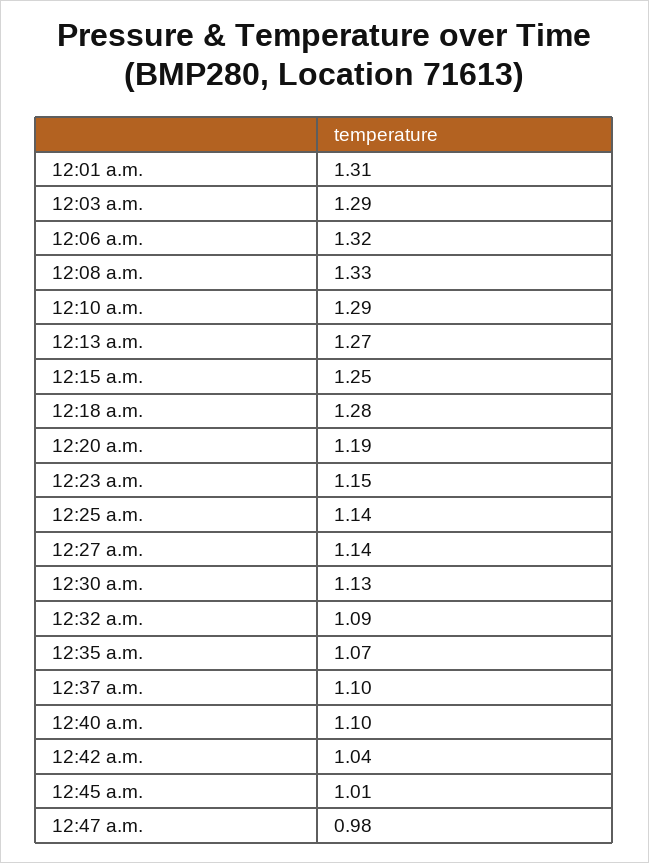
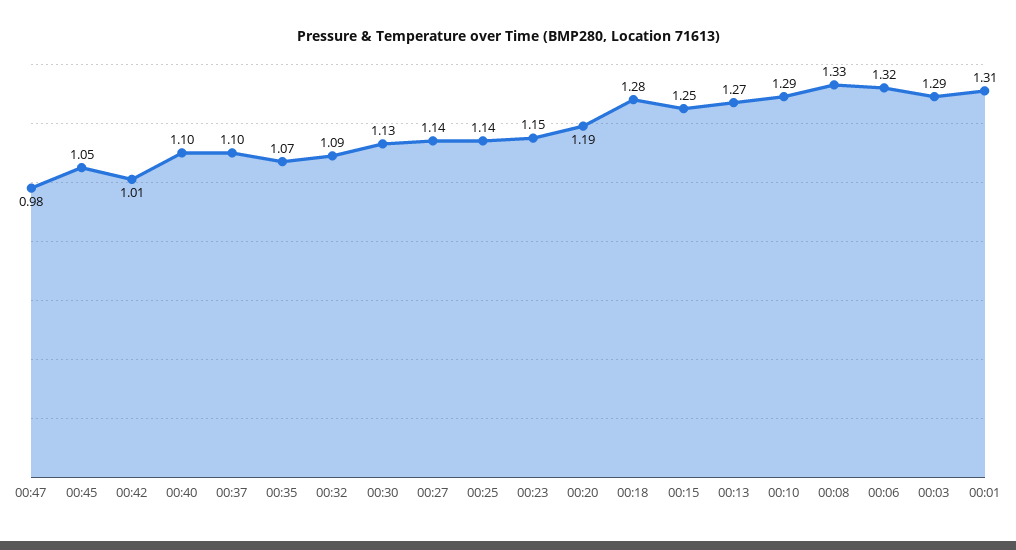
12:42 a.m.: 1.04 -> 1.01
12:45 a.m.: 1.01 -> 1.05

